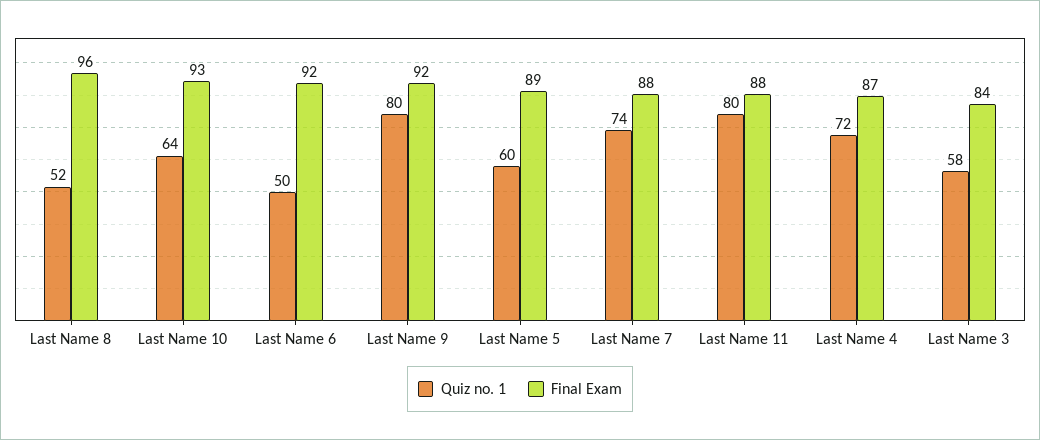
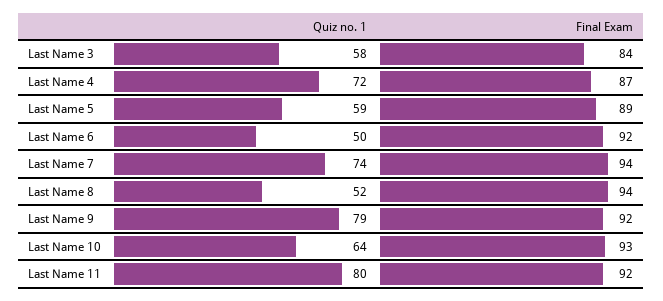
Final Exam, Last Name 8: 96 -> 94
Quiz no. 1, Last Name 9: 80 -> 79
Quiz no. 1, Last Name 5: 60 -> 59
Final Exam, Last Name 7: 88 -> 94
Final Exam, Last Name 11: 88 -> 92

